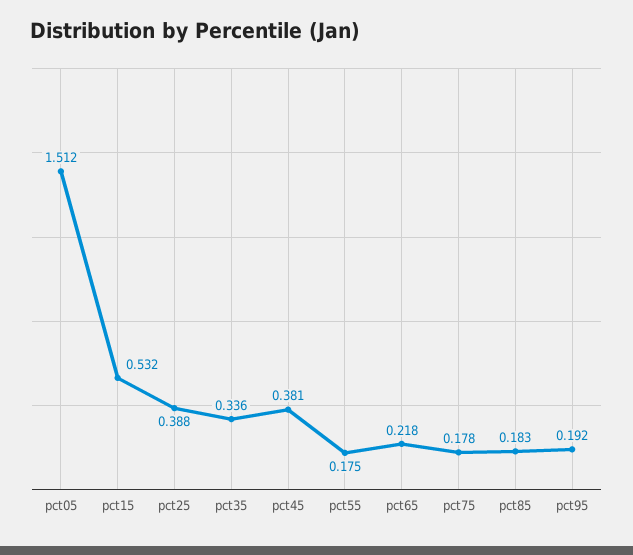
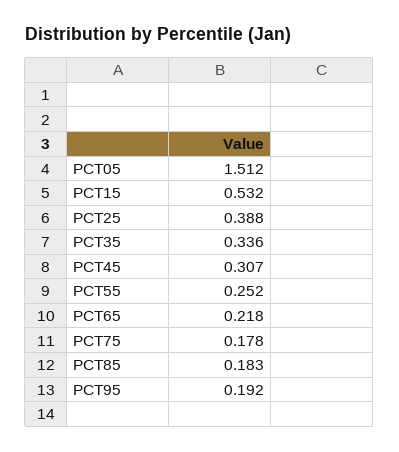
pct45: 0.381 -> 0.307
pct55: 0.175 -> 0.252

